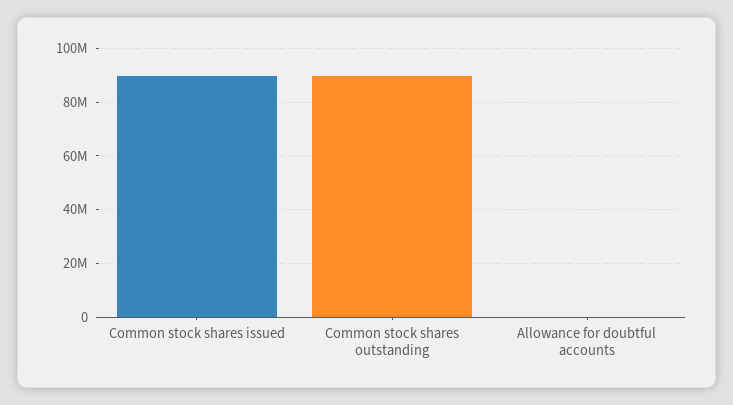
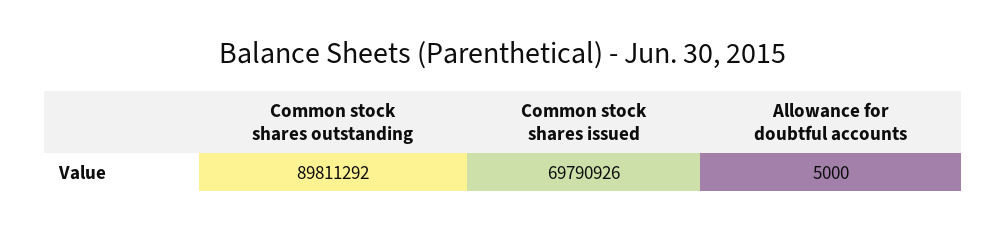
Common stock shares issued: 90000000 -> 69790926

